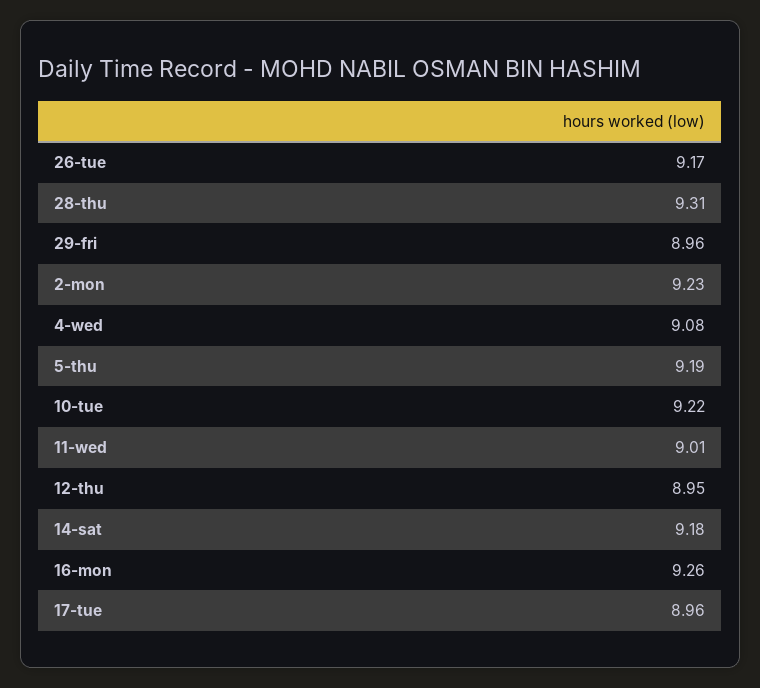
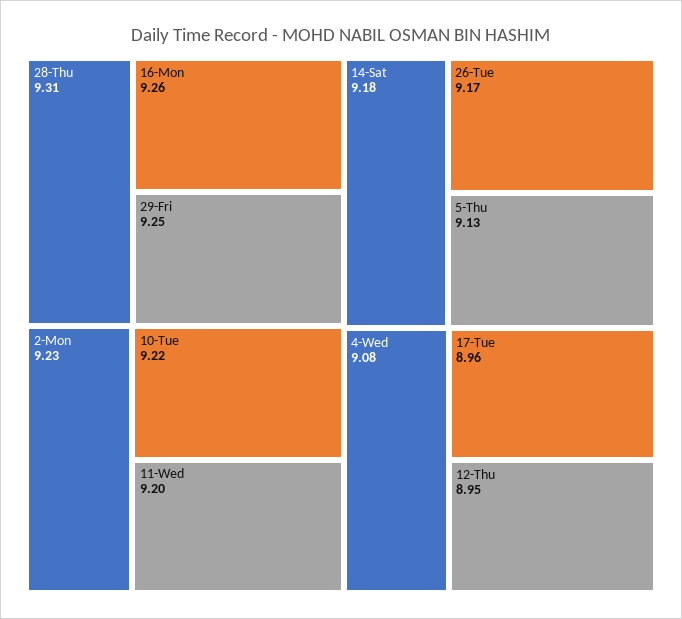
29-fri: 8.96 -> 9.25
5-thu: 9.19 -> 9.13
11-wed: 9.01 -> 9.2

